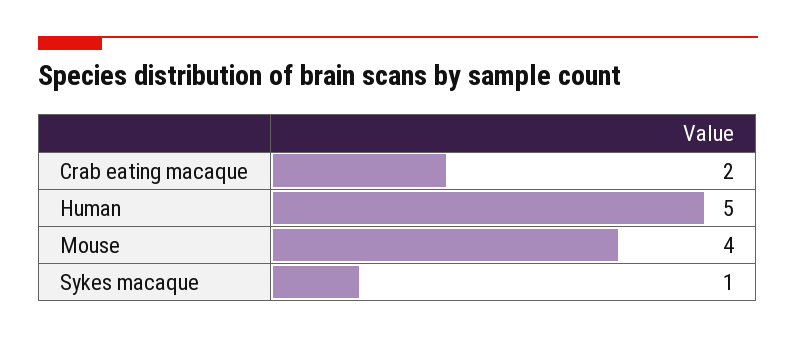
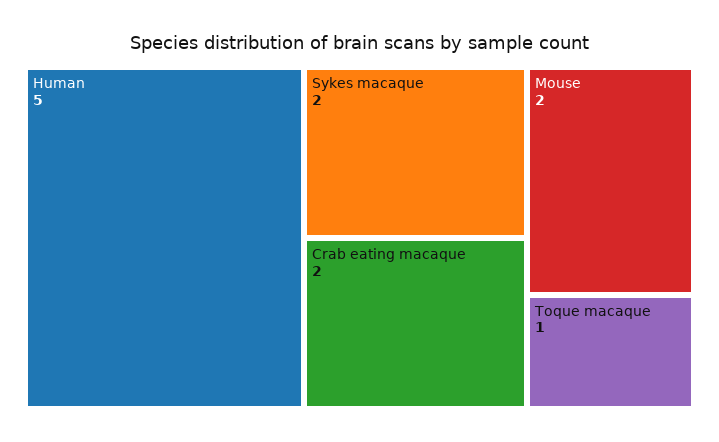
Mouse: 4 -> 2
Sykes macaque: 1 -> 2
Toque macaque: none -> 1

